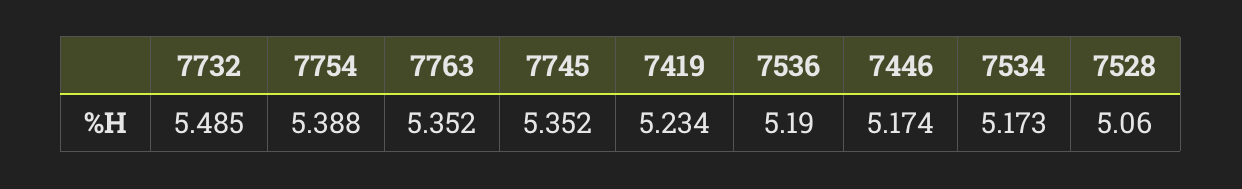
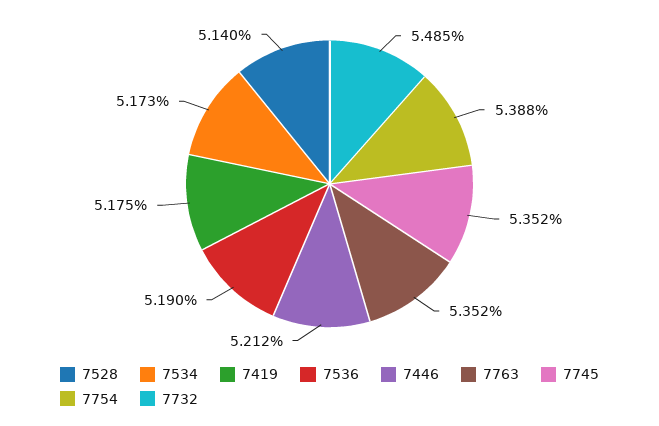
7419: 5.234 -> 5.175
7446: 5.174 -> 5.212
7528: 5.06 -> 5.14

